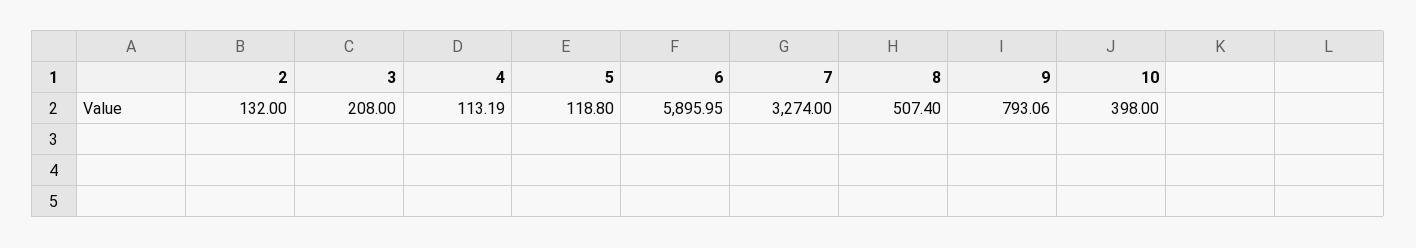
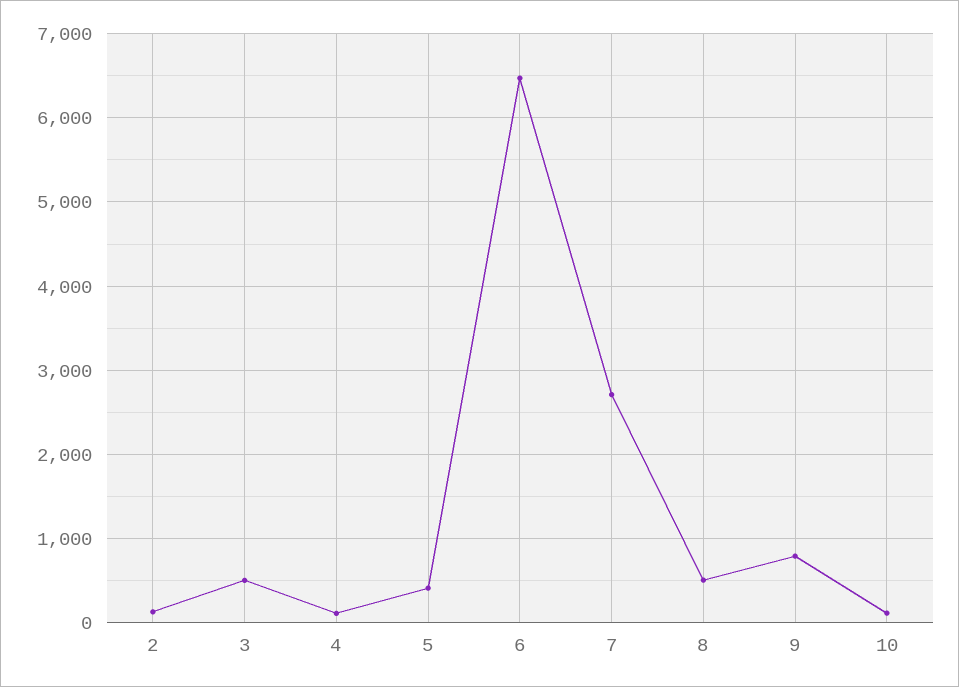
3: 208 -> 500
5: 118.8 -> 400
6: 5895.95 -> 6500
7: 3274 -> 2700
10: 398 -> 100

